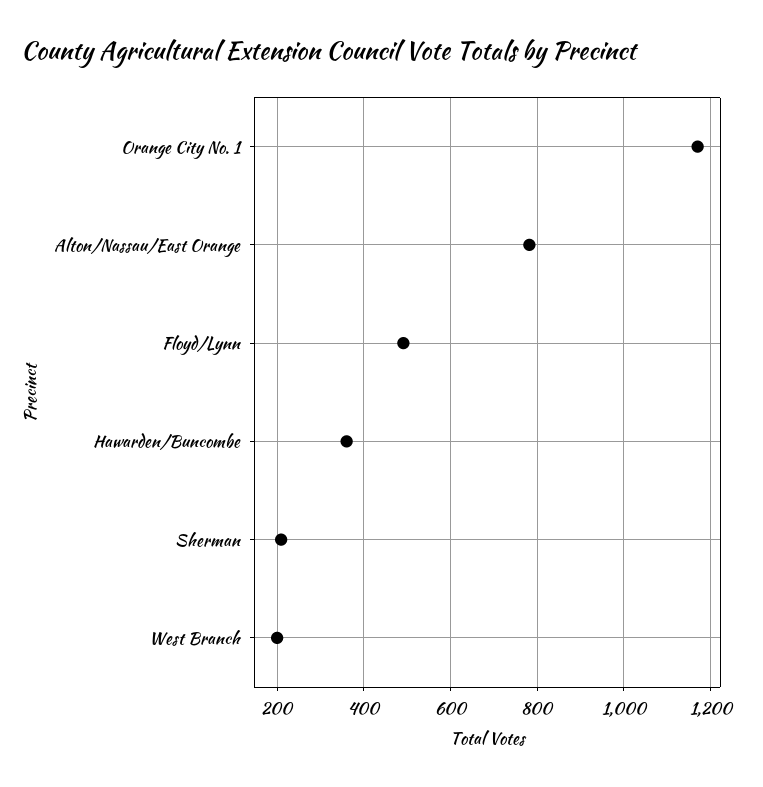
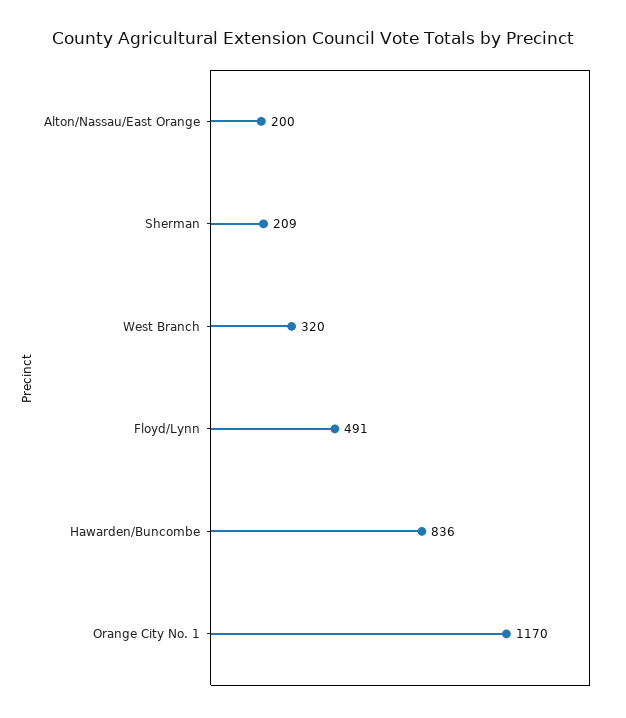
Alton/Nassau/East Orange: 780 -> 200
Hawarden/Buncombe: 360 -> 836
West Branch: 200 -> 320

